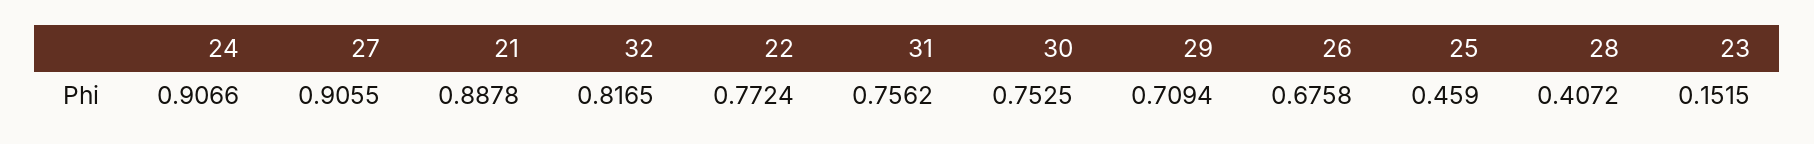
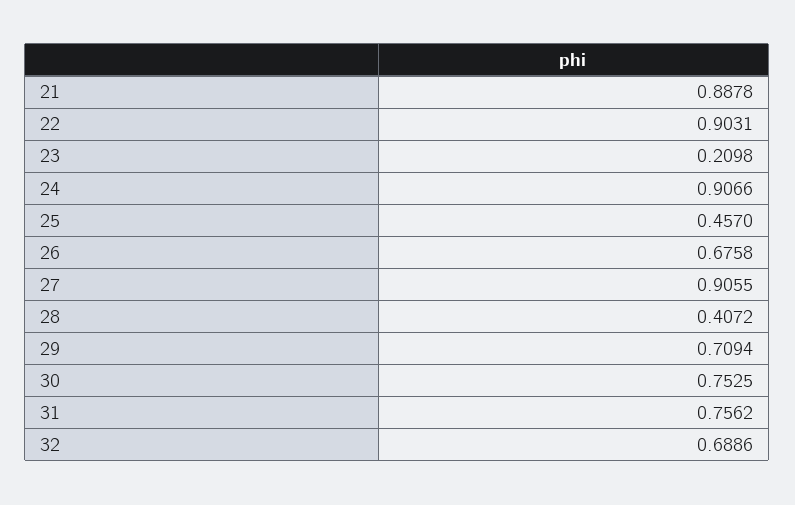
32: 0.8165 -> 0.6886
22: 0.7724 -> 0.9031
25: 0.459 -> 0.457
23: 0.1515 -> 0.2098

